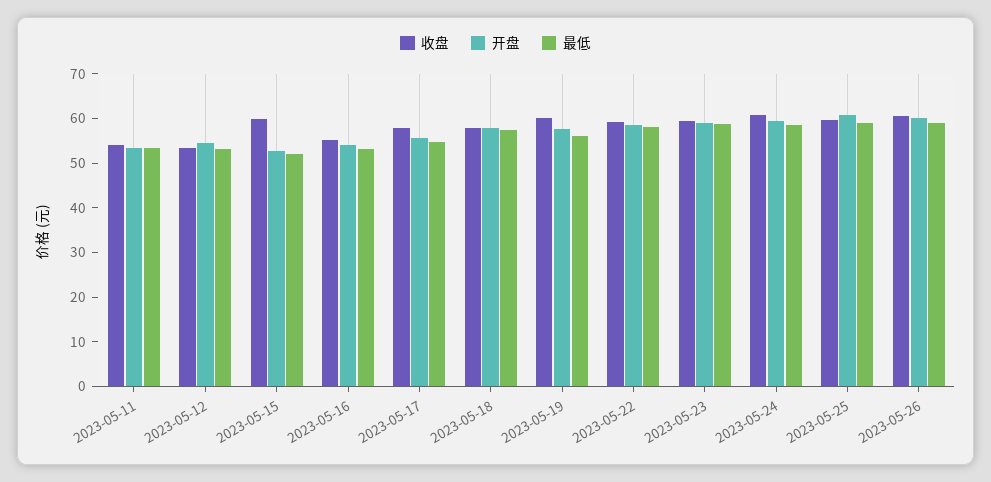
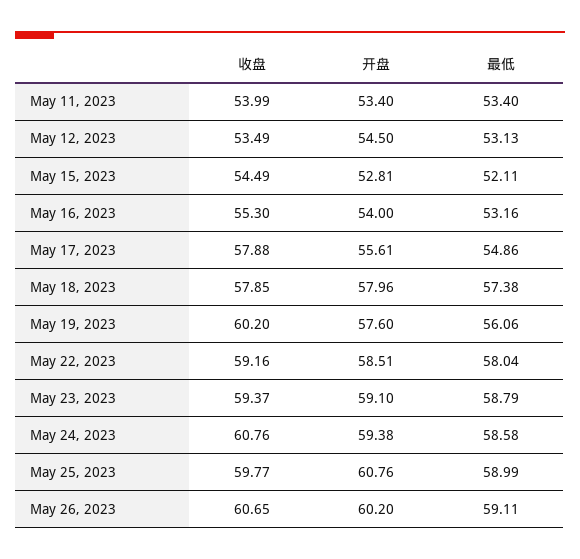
收盘, 2023-05-15: 60 -> 54.49

